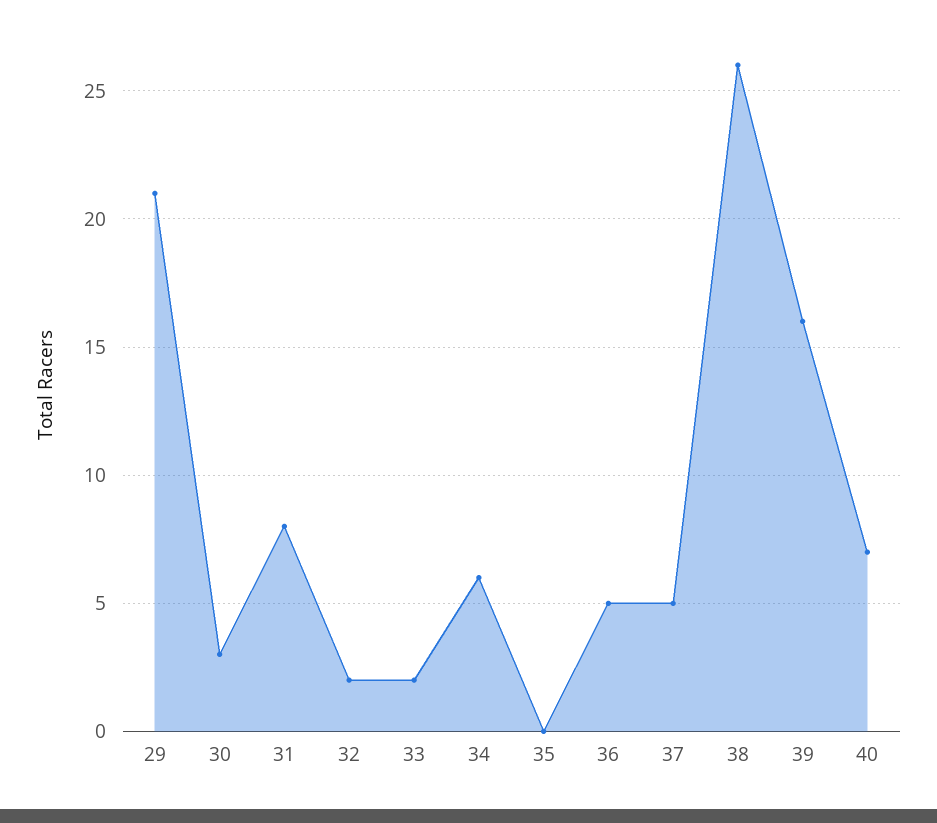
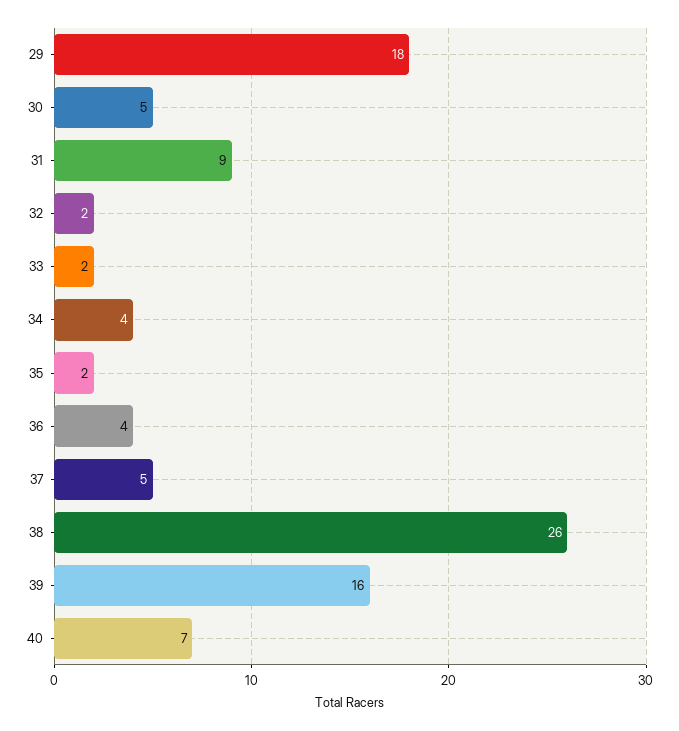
29: 21 -> 18
30: 3 -> 5
31: 8 -> 9
34: 6 -> 4
35: 0 -> 2
36: 5 -> 4

